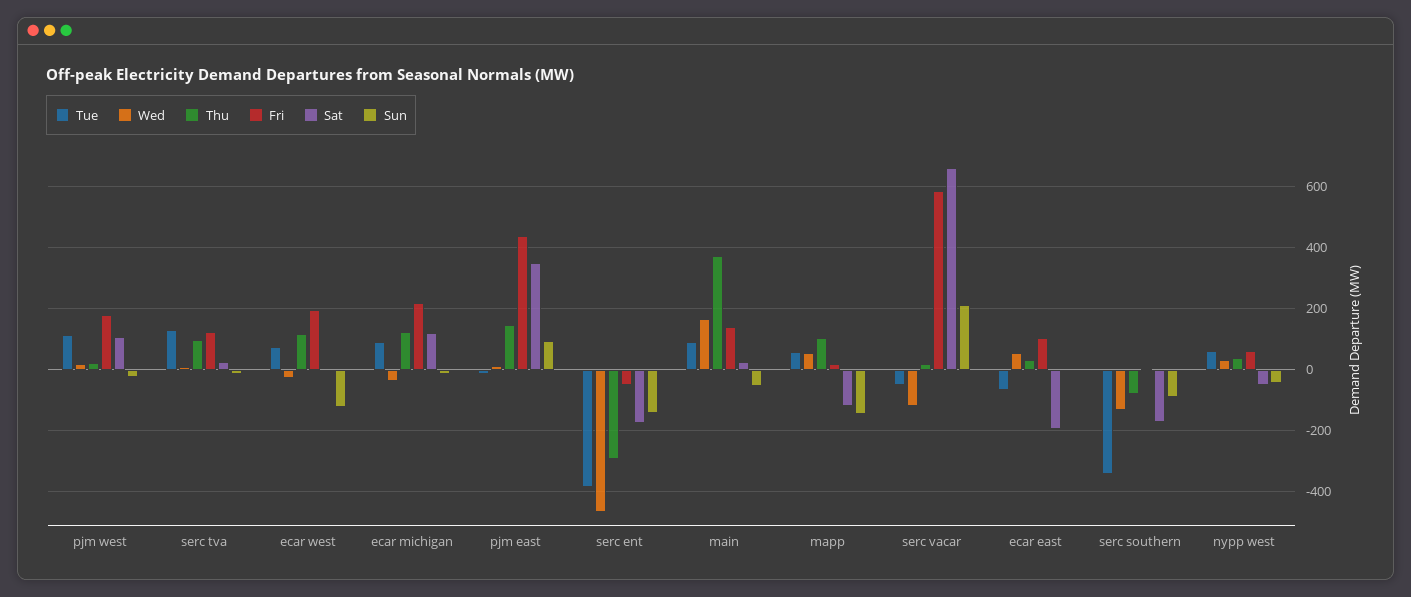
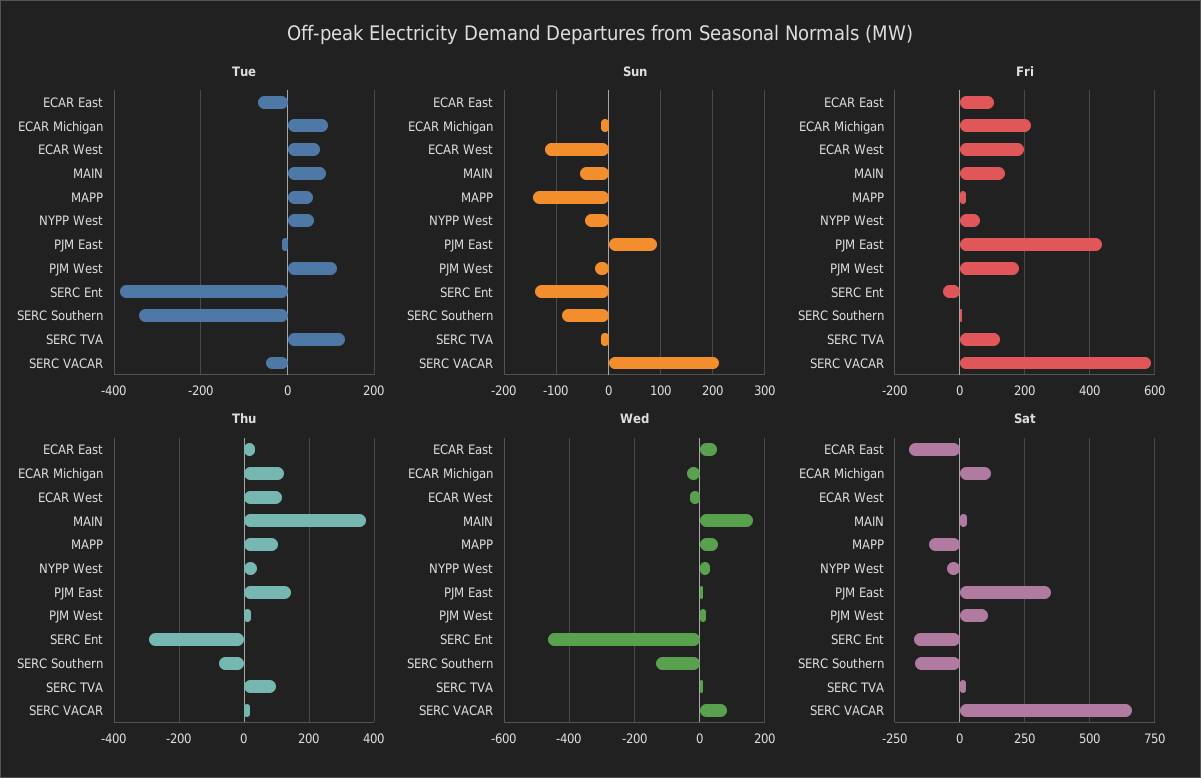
Wed, serc vacar: -120 -> 80

